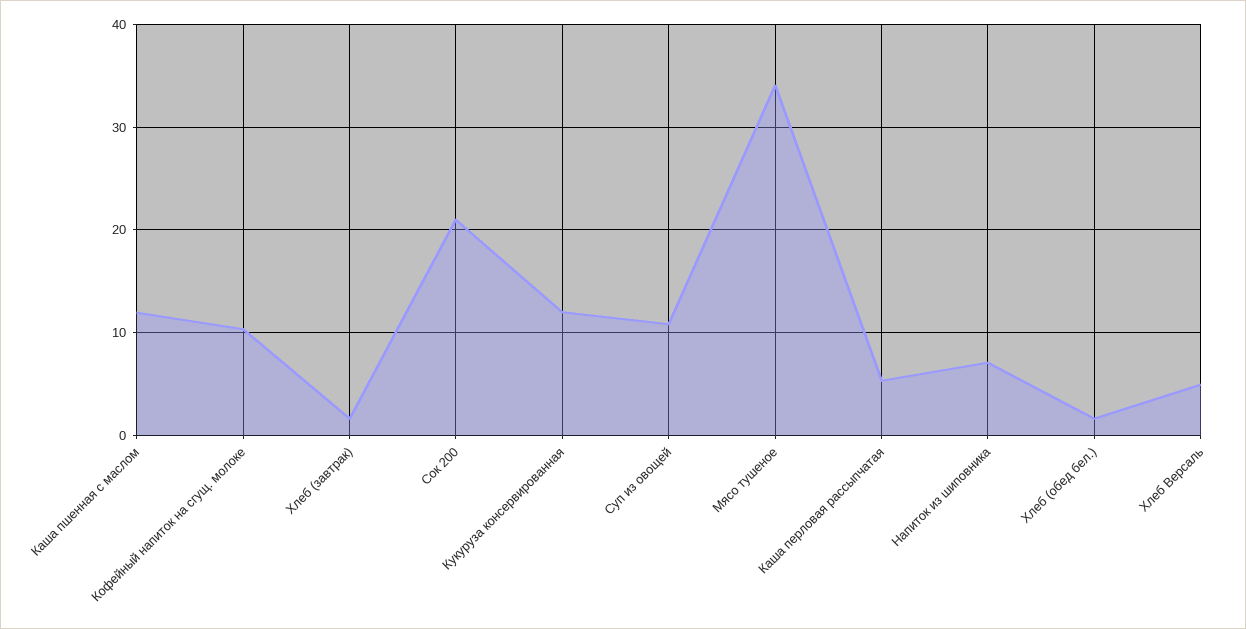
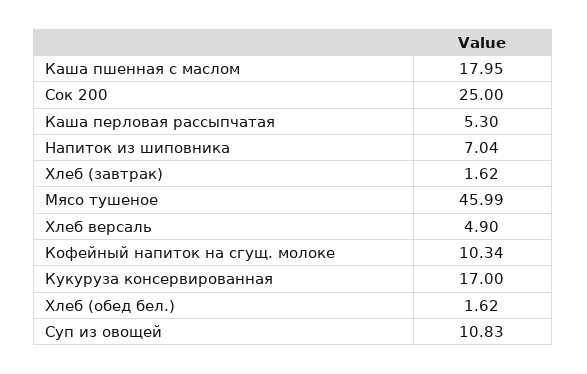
Каша пшенная с маслом: 12 -> 17.95
Сок 200: 21 -> 25
Кукуруза консервированная: 12 -> 17
Мясо тушеное: 34 -> 45.99

